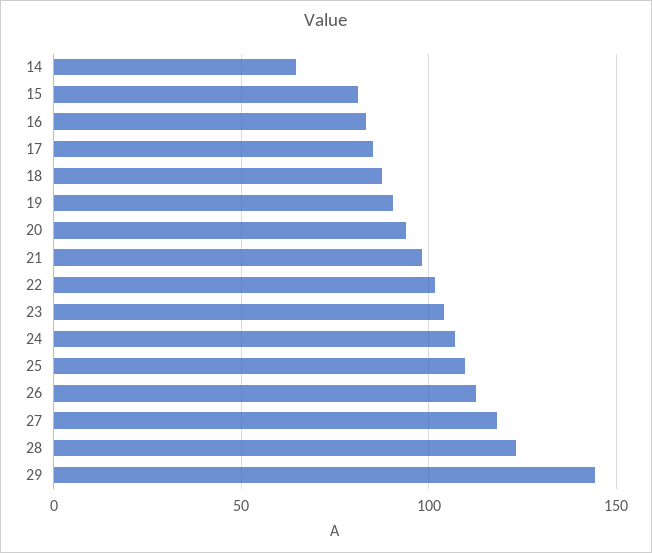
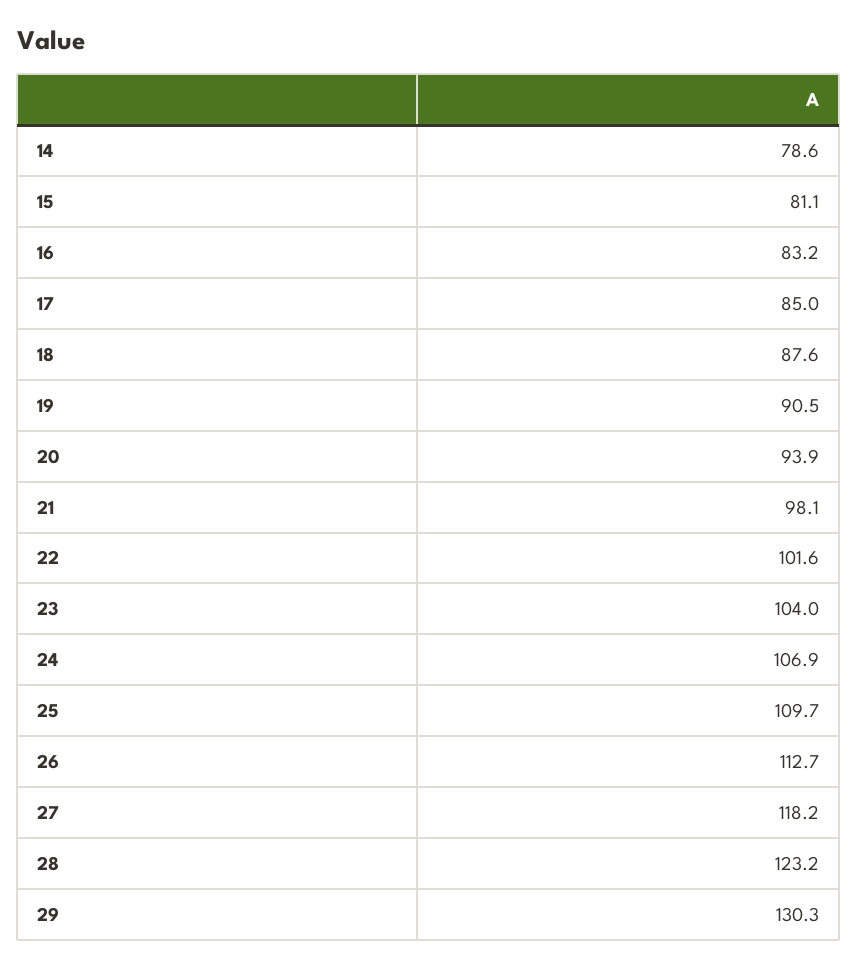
14: 65 -> 78.6
29: 145 -> 130.3

